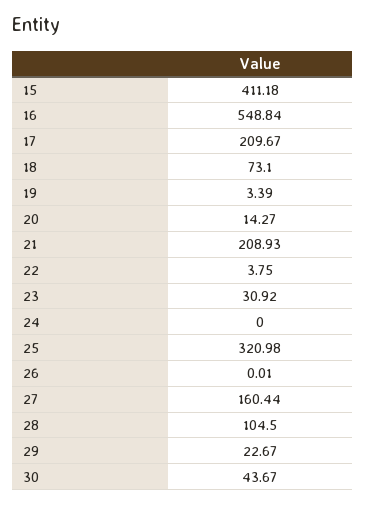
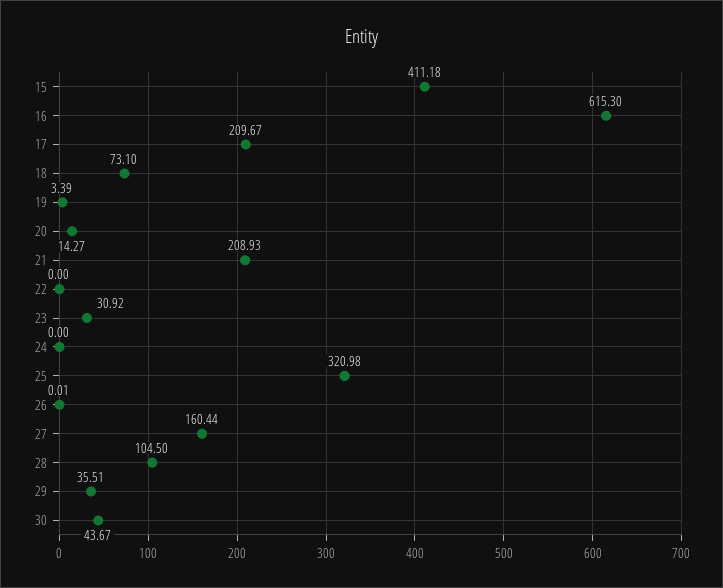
16: 548.84 -> 615.3
22: 3.75 -> 0
29: 22.67 -> 35.51

